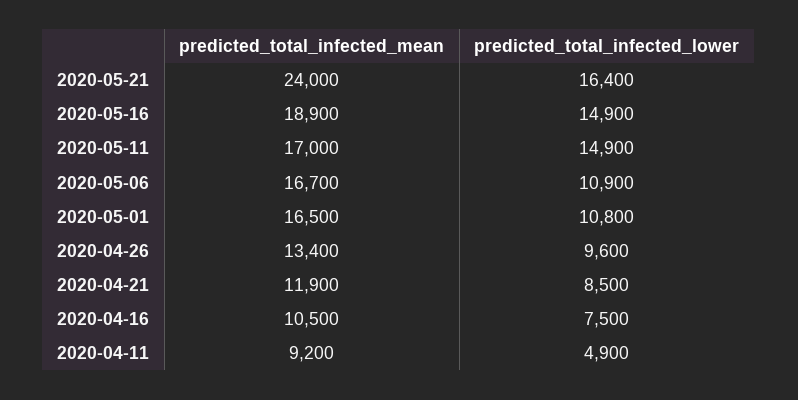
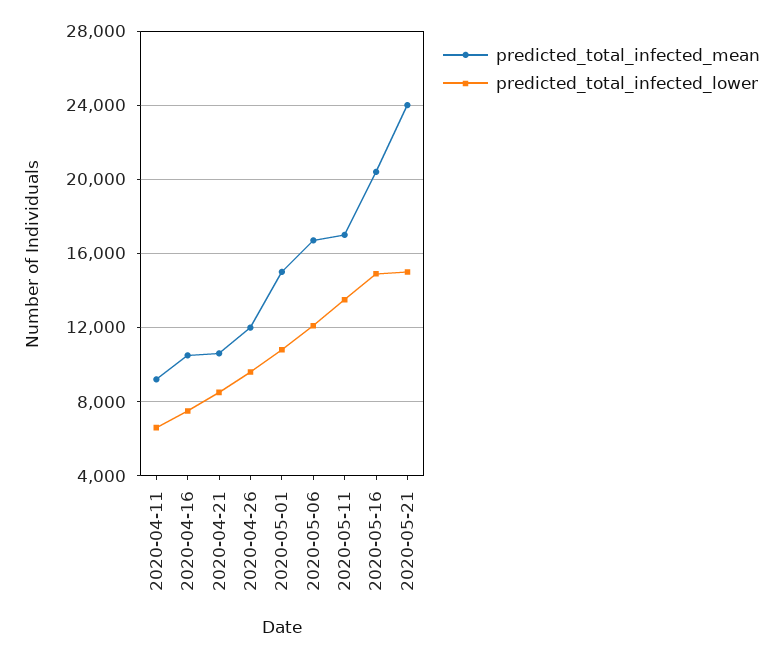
predicted_total_infected_lower, 2020-05-21: 16400 -> 15000
predicted_total_infected_mean, 2020-05-16: 18900 -> 20500
predicted_total_infected_lower, 2020-05-11: 14900 -> 13500
predicted_total_infected_lower, 2020-05-06: 10900 -> 12000
predicted_total_infected_mean, 2020-05-01: 16500 -> 15000
predicted_total_infected_mean, 2020-04-26: 13400 -> 12000
predicted_total_infected_mean, 2020-04-21: 11900 -> 10500
predicted_total_infected_lower, 2020-04-11: 4900 -> 6500

